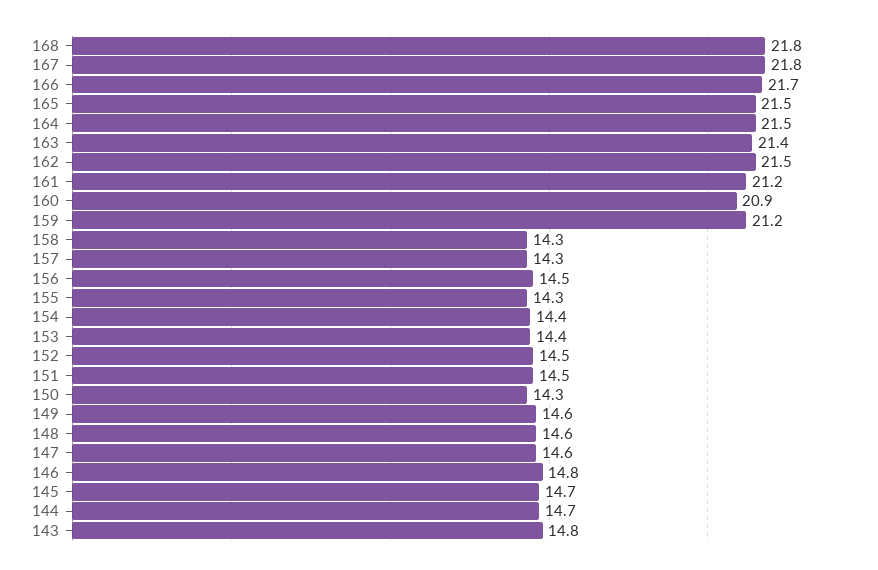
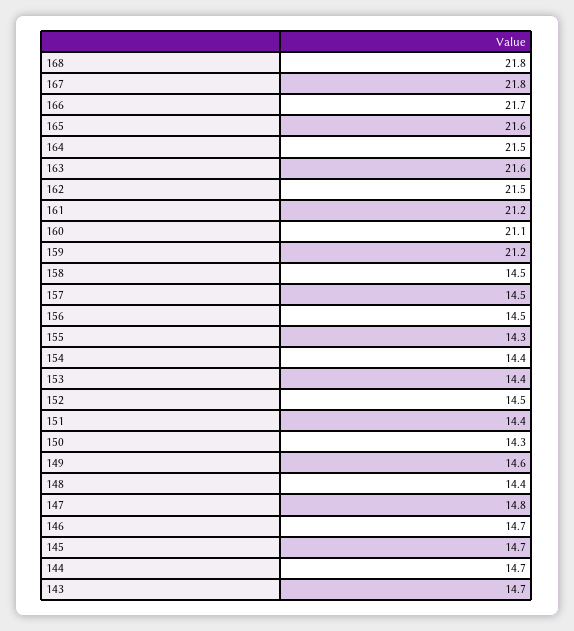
165: 21.5 -> 21.6
163: 21.4 -> 21.6
160: 20.9 -> 21.1
158: 14.3 -> 14.5
157: 14.3 -> 14.5
151: 14.5 -> 14.4
148: 14.6 -> 14.4
147: 14.6 -> 14.8
146: 14.8 -> 14.7
143: 14.8 -> 14.7

